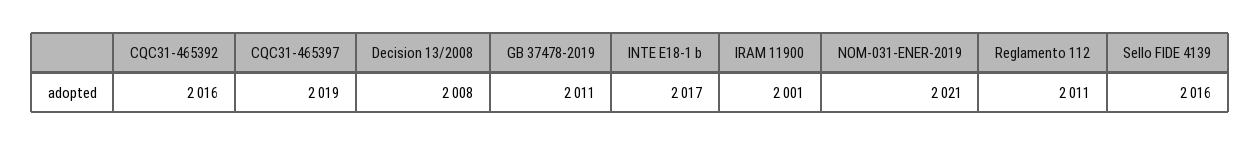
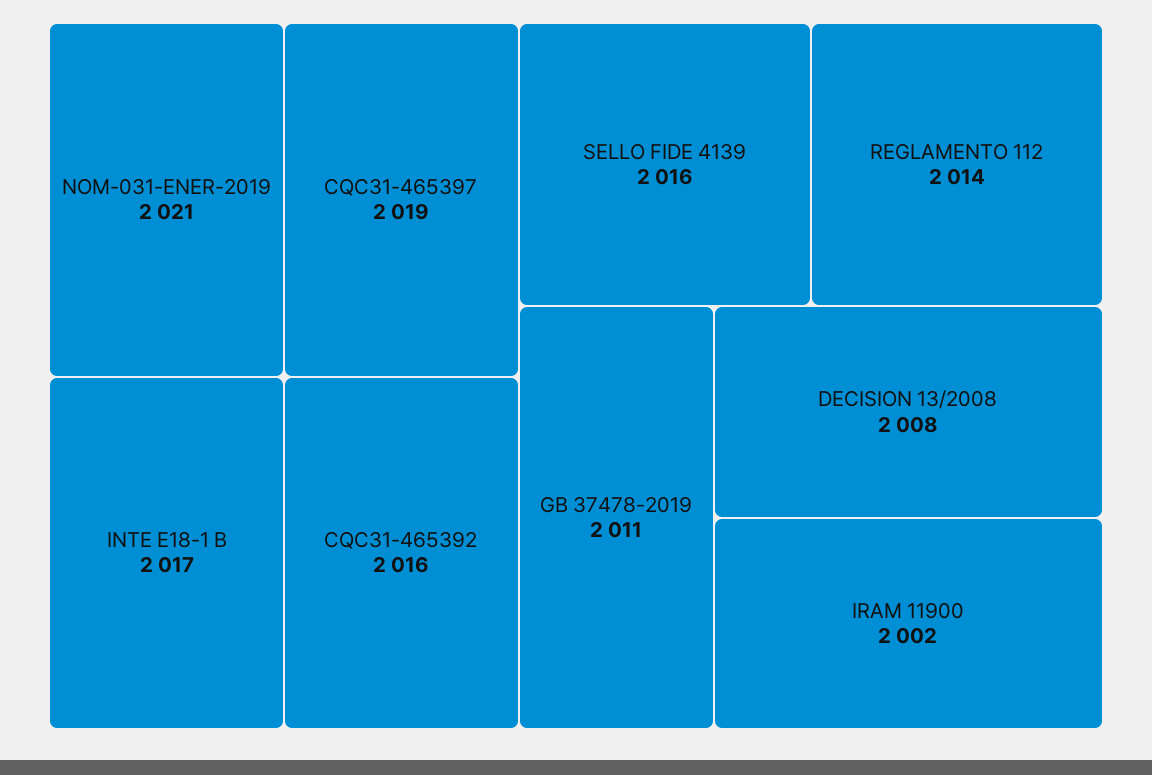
IRAM 11900: 2001 -> 2002
Reglamento 112: 2011 -> 2014

